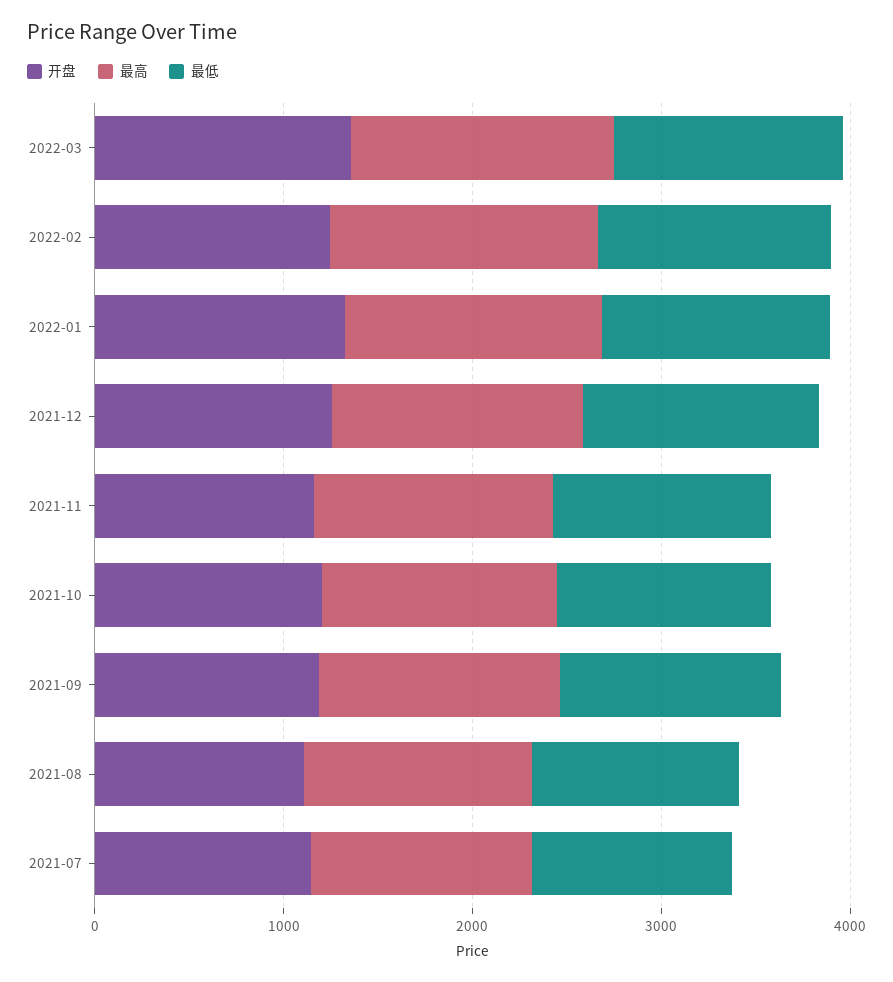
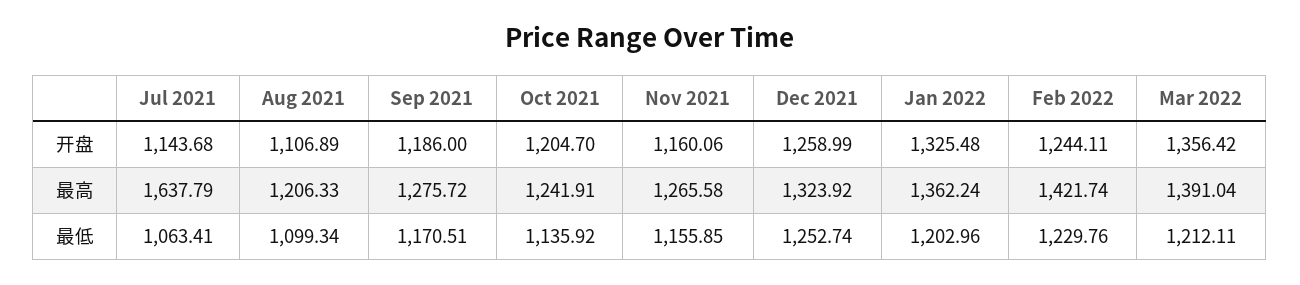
最高, 2021-07: 1200 -> 1637.79

